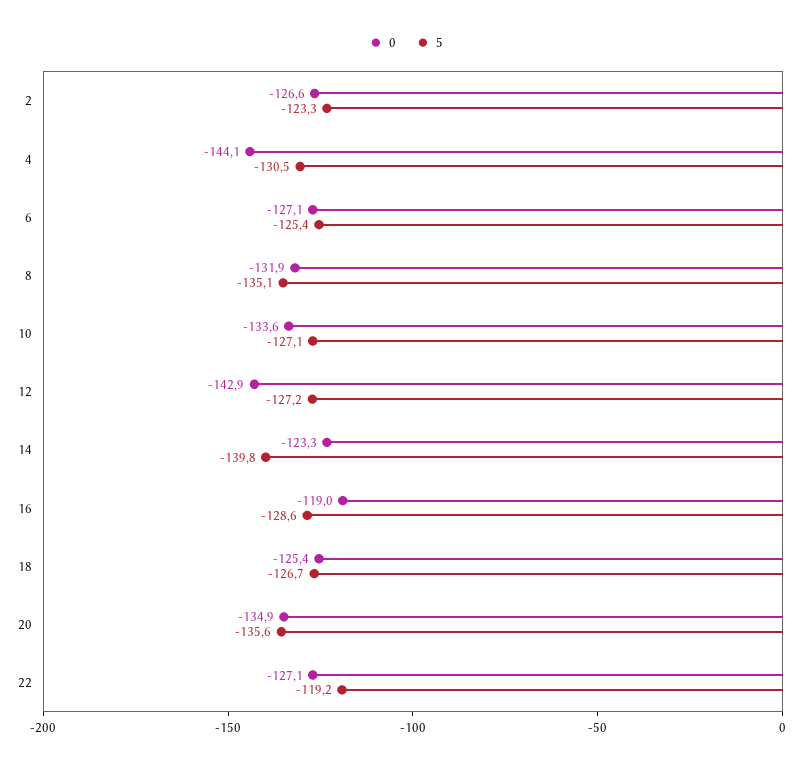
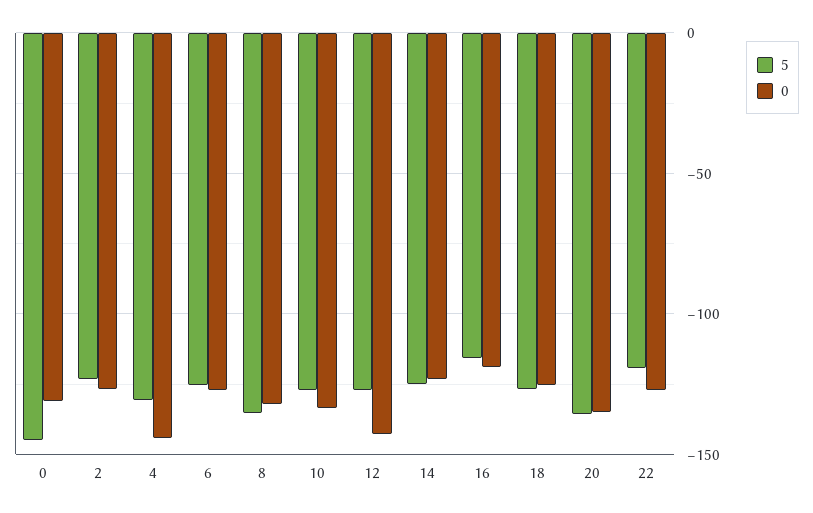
5, 14: -139.8 -> -125
5, 16: -128.6 -> -115
5, 0: none -> -145
0, 0: none -> -130

